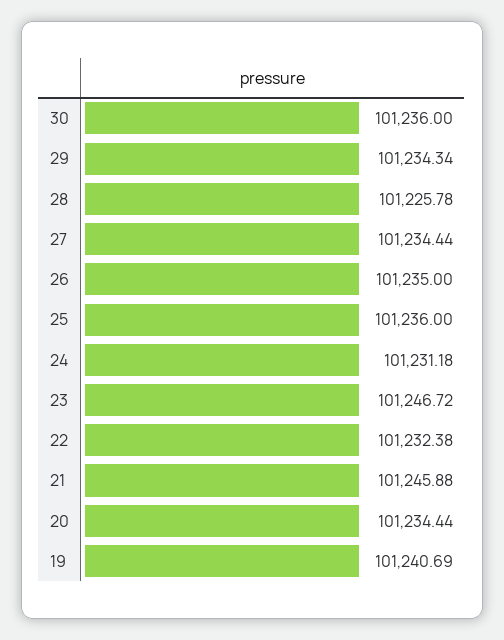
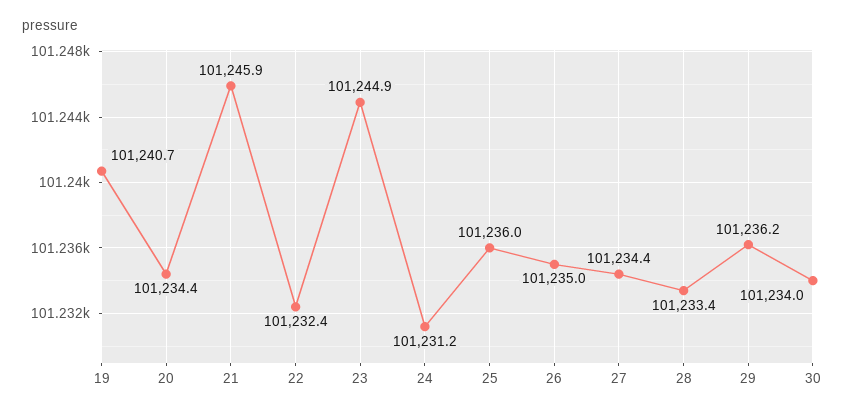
30: 101236 -> 101234
29: 101234.34 -> 101236.2
28: 101225.78 -> 101233.4
23: 101246.72 -> 101244.9

